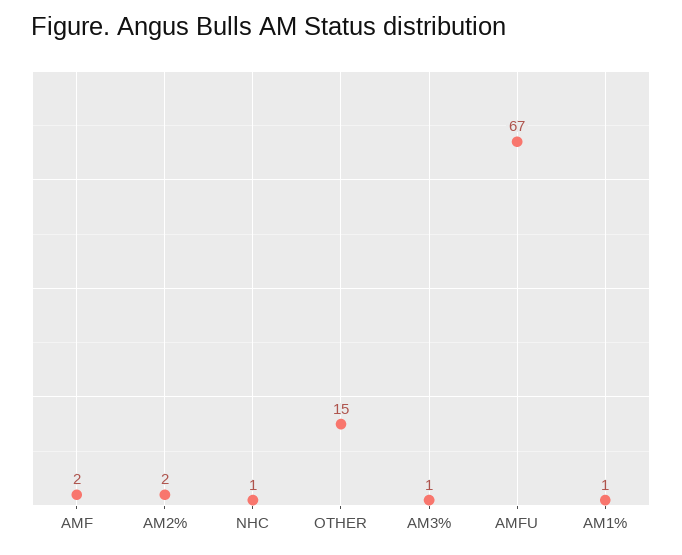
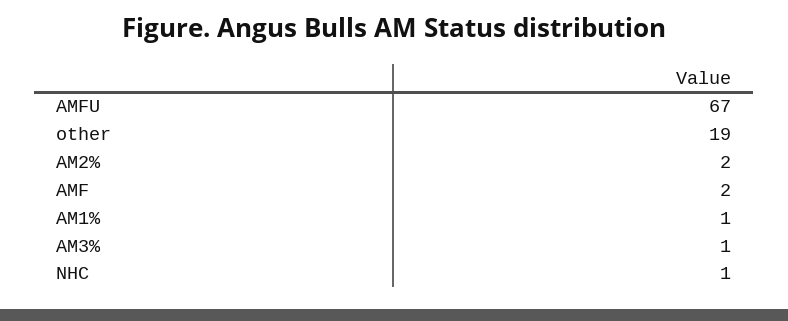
OTHER: 15 -> 19

